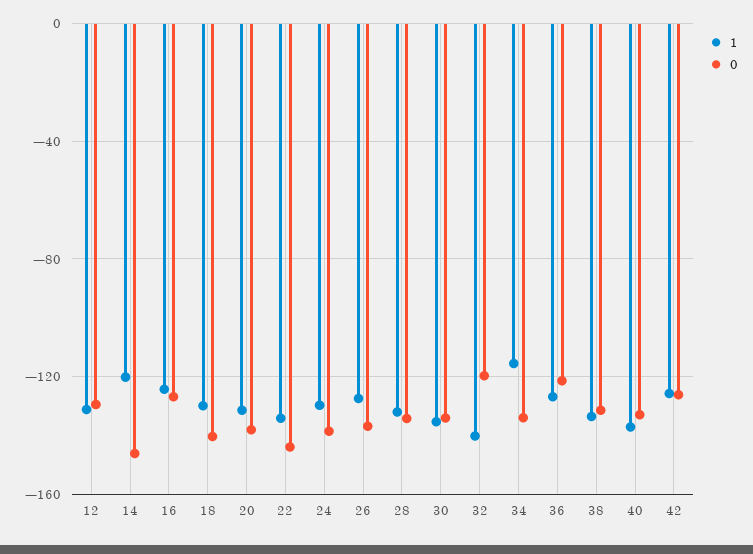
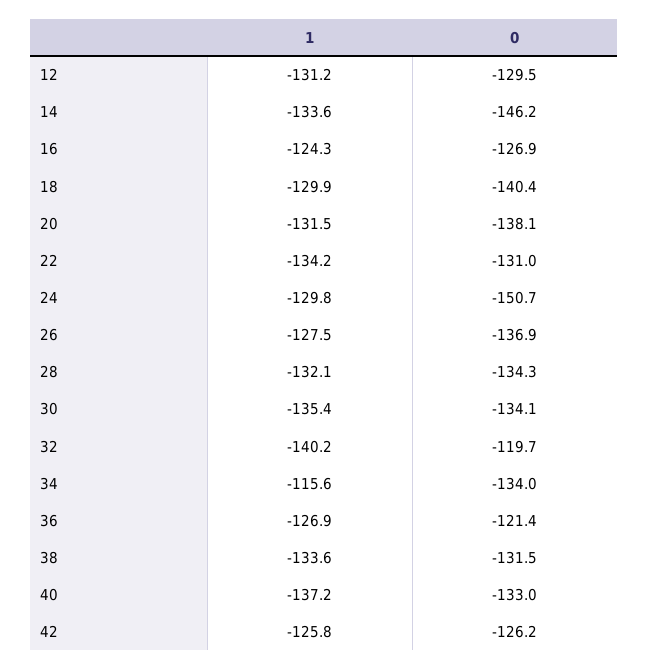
1, 14: -120 -> -133.6
0, 22: -145 -> -131
0, 24: -140 -> -150.7

